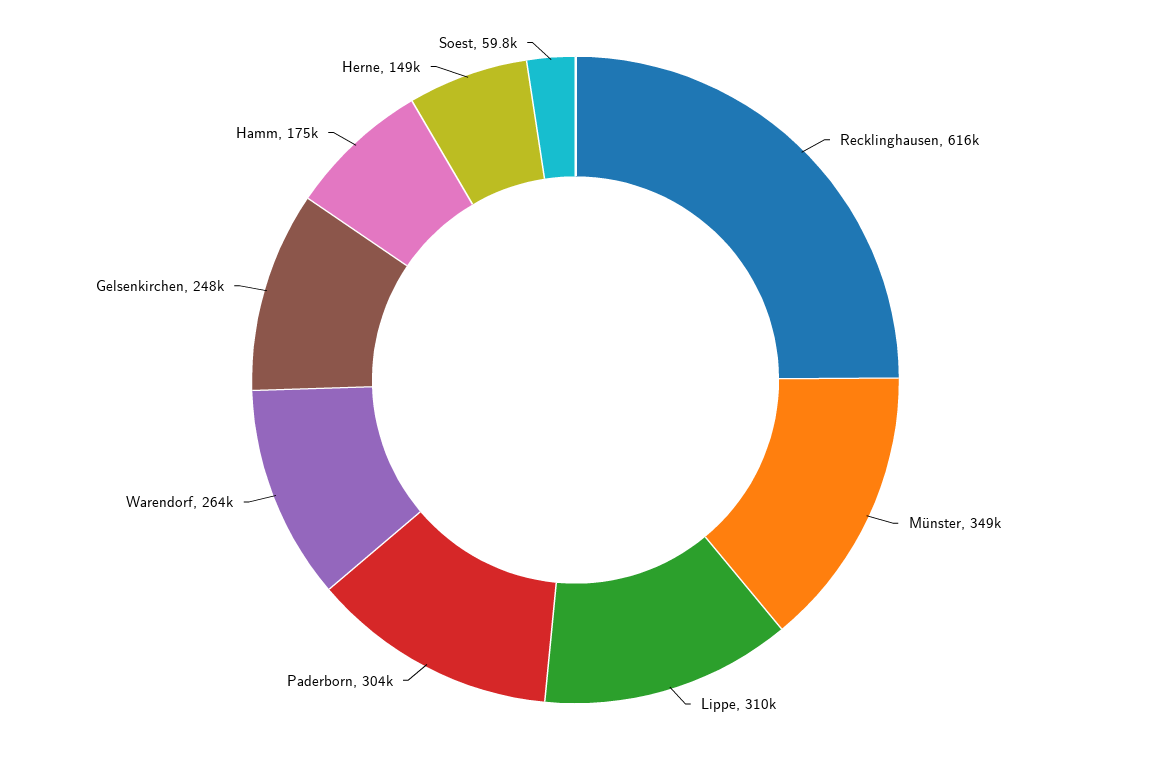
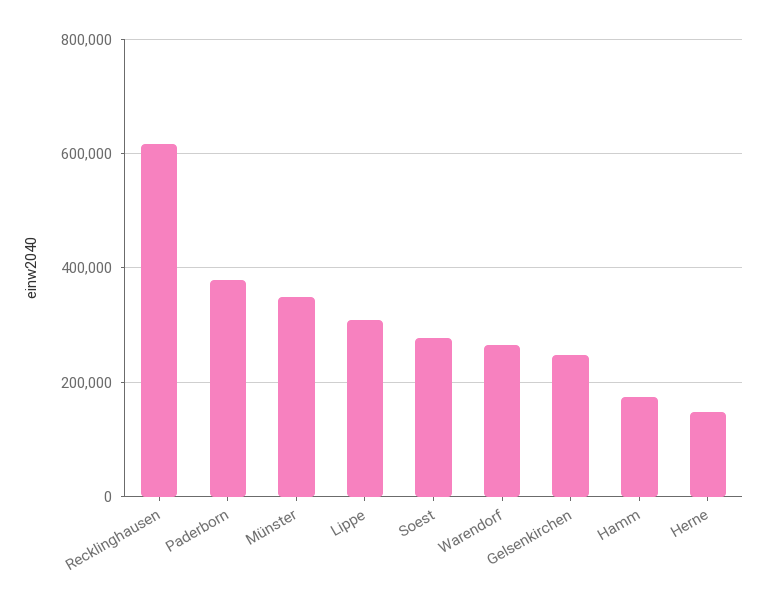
Paderborn: 304000 -> 380000
Soest: 59800 -> 280000

